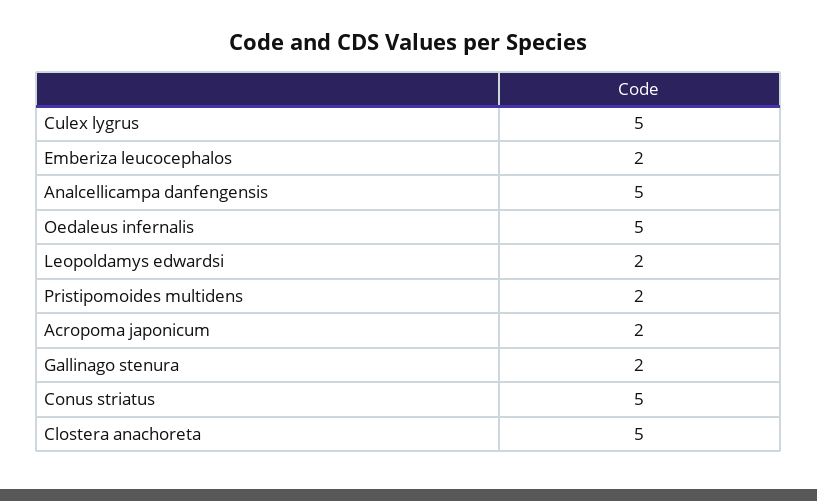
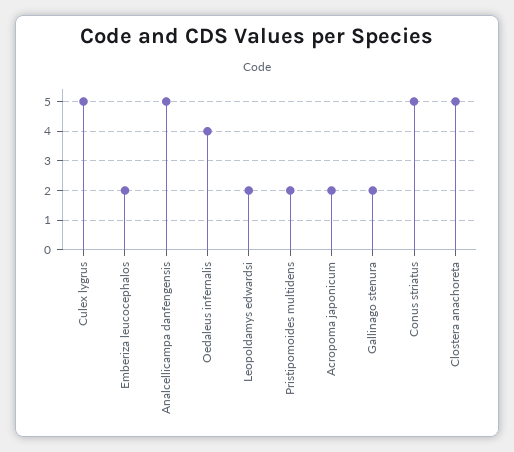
Oedaleus infernalis: 5 -> 4

